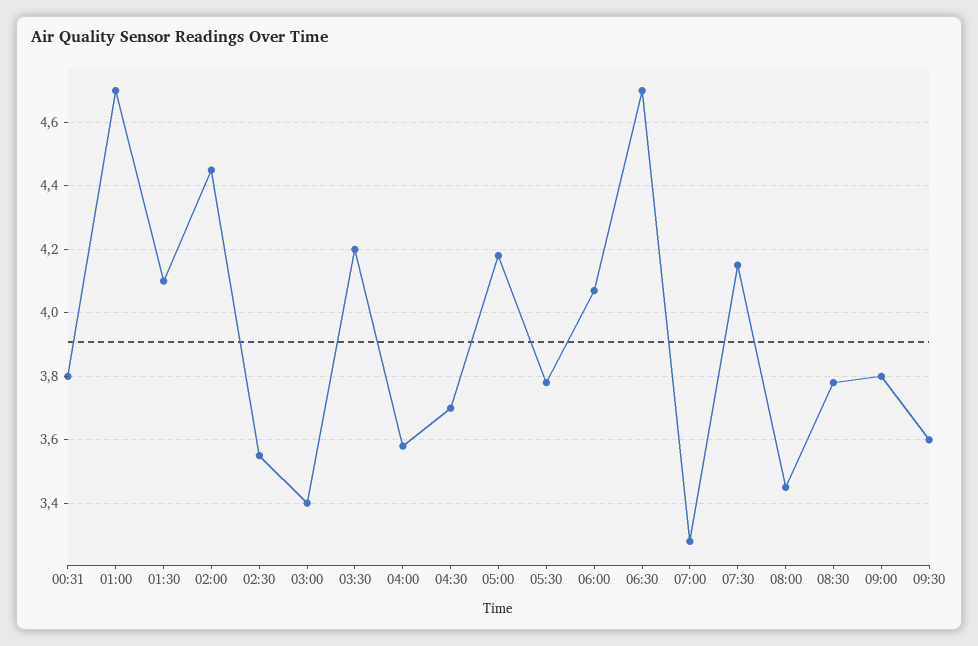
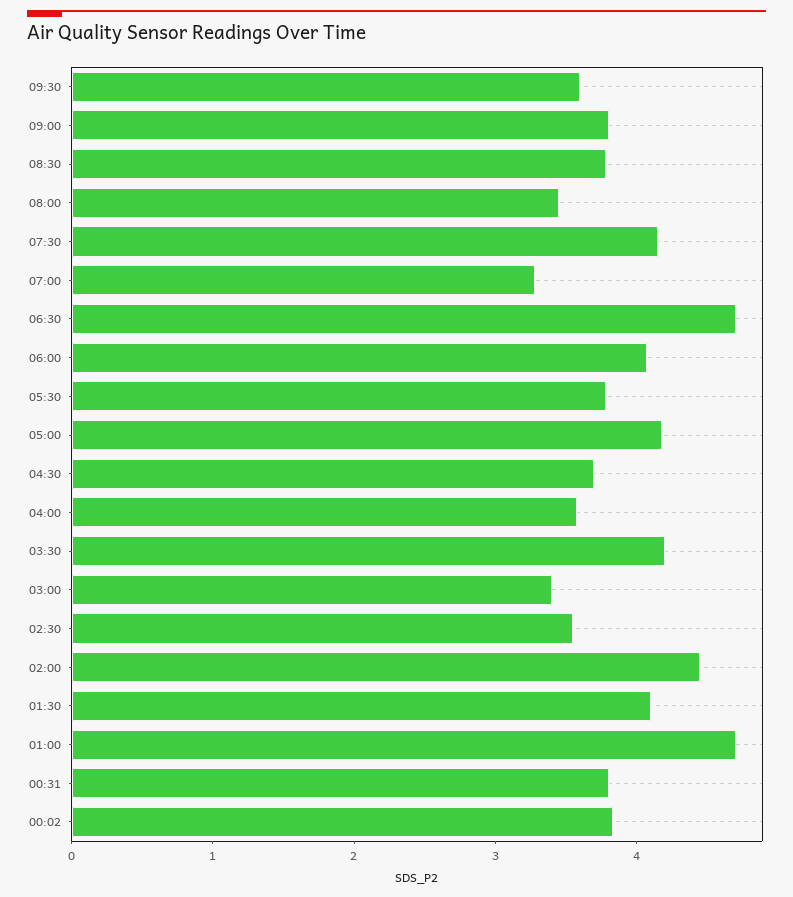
00:02: none -> 3.8

